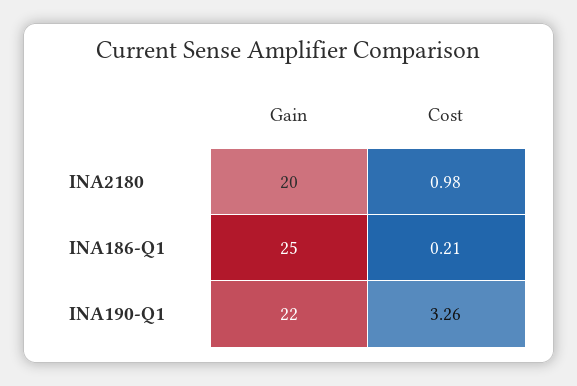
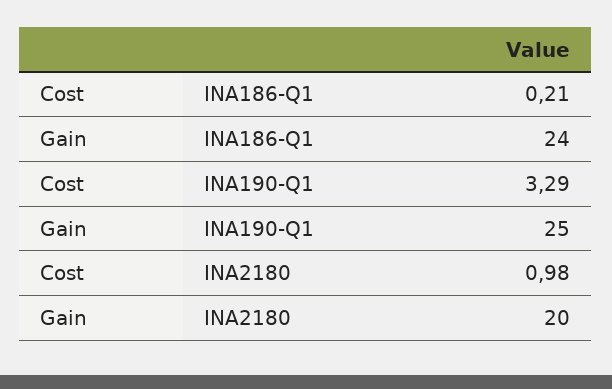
Gain, INA186-Q1: 25 -> 24
Gain, INA190-Q1: 22 -> 25
Cost, INA190-Q1: 3.26 -> 3.29

